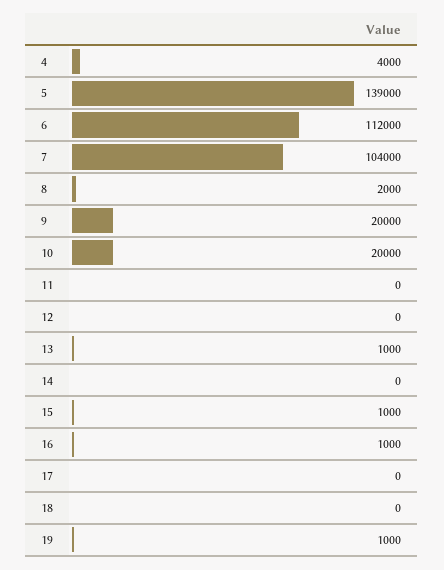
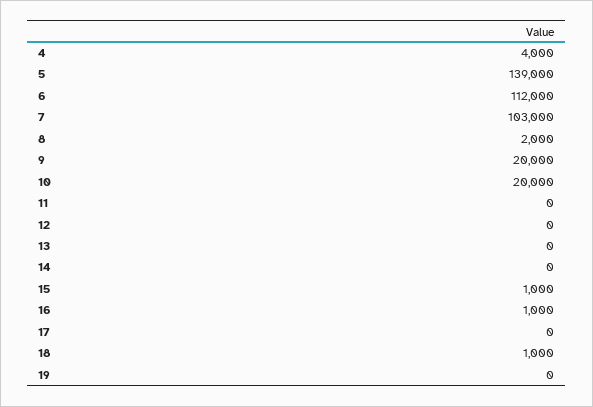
7: 104000 -> 103000
13: 1000 -> 0
18: 0 -> 1000
19: 1000 -> 0

